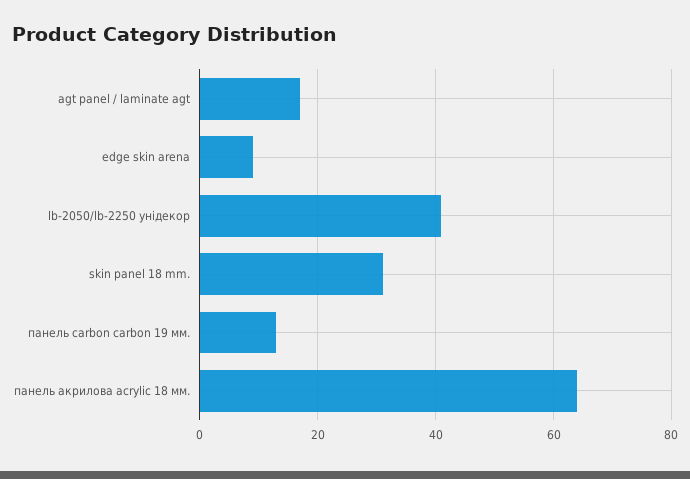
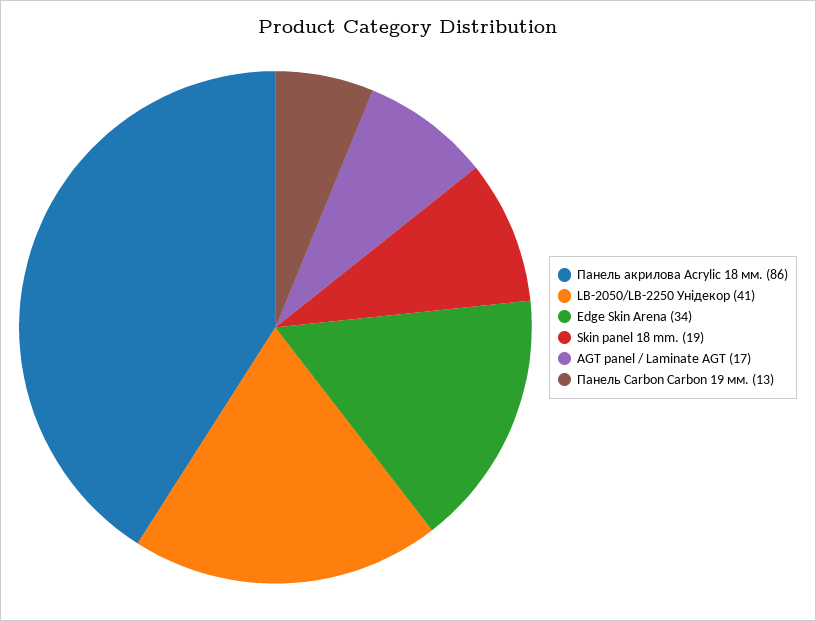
edge skin arena: 10 -> 34
skin panel 18 mm.: 30 -> 19
панель акрилова acrylic 18 мм.: 65 -> 86

